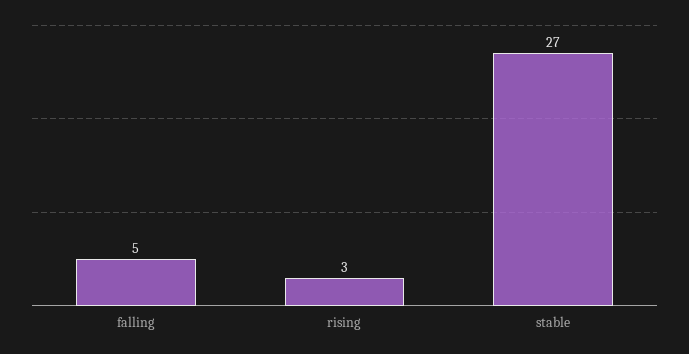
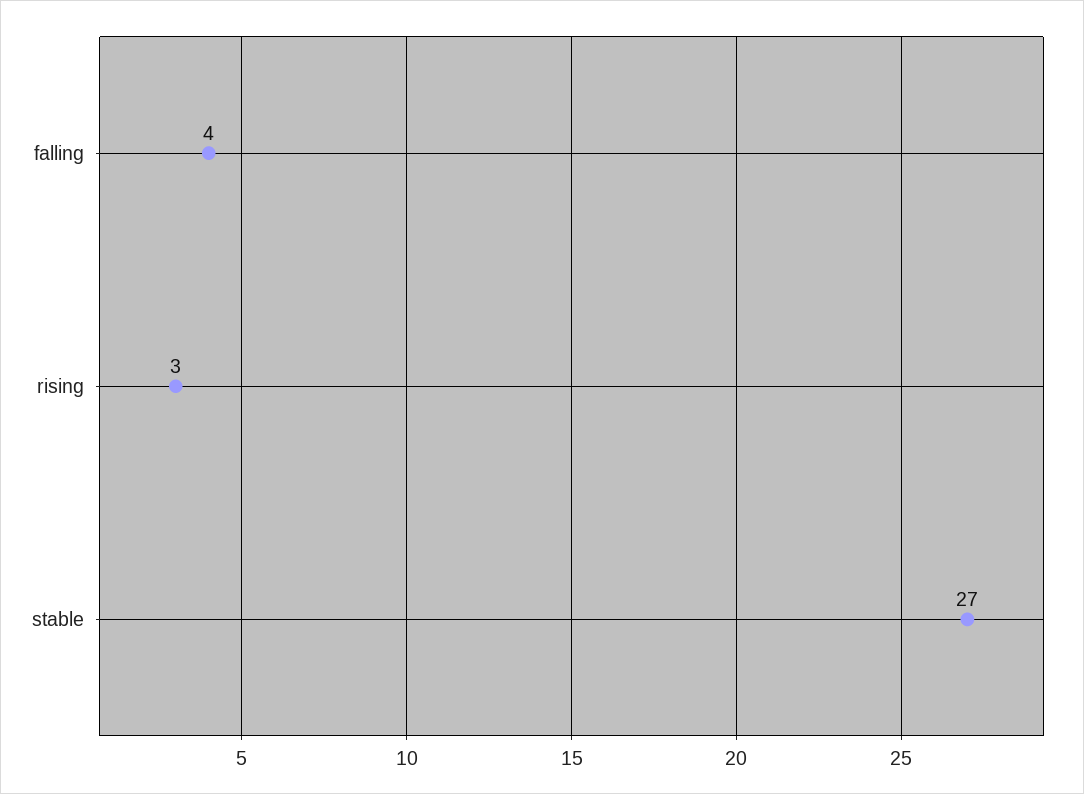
falling: 5 -> 4

